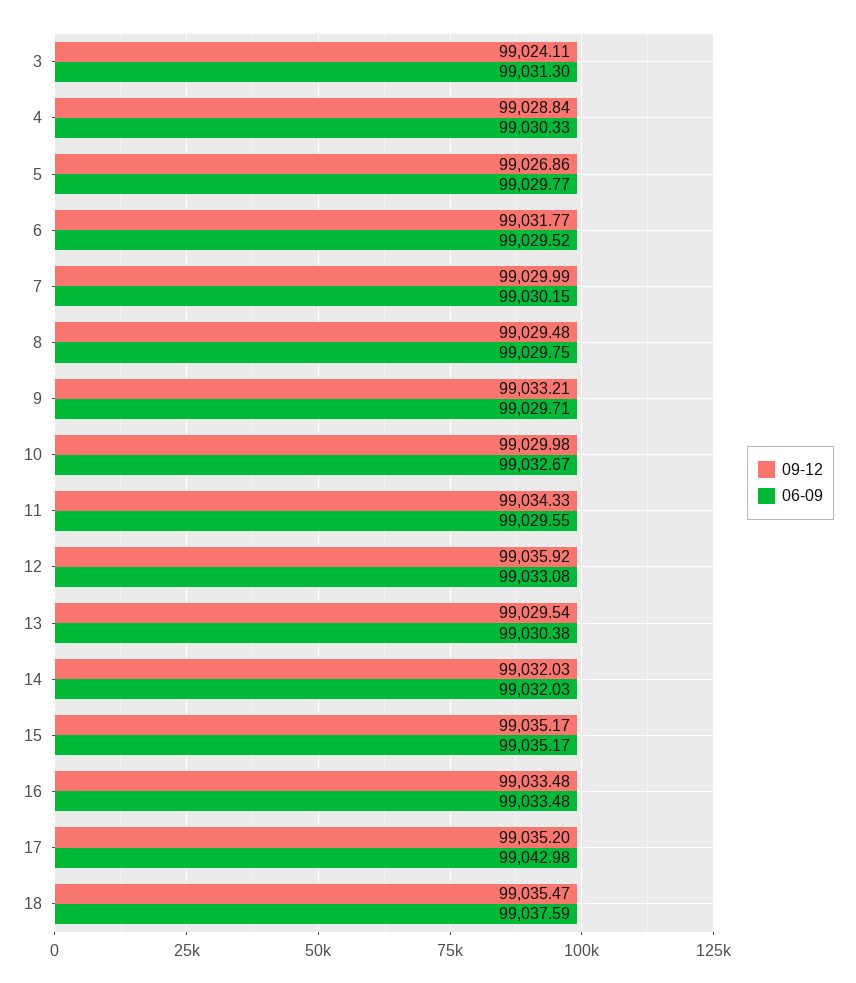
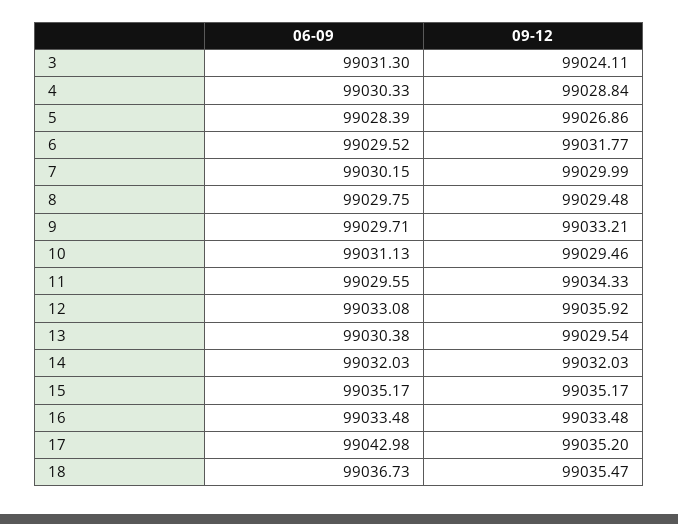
06-09, 5: 99029.77 -> 99028.39
09-12, 10: 99029.98 -> 99029.46
06-09, 10: 99032.67 -> 99031.13
06-09, 18: 99037.59 -> 99036.73

